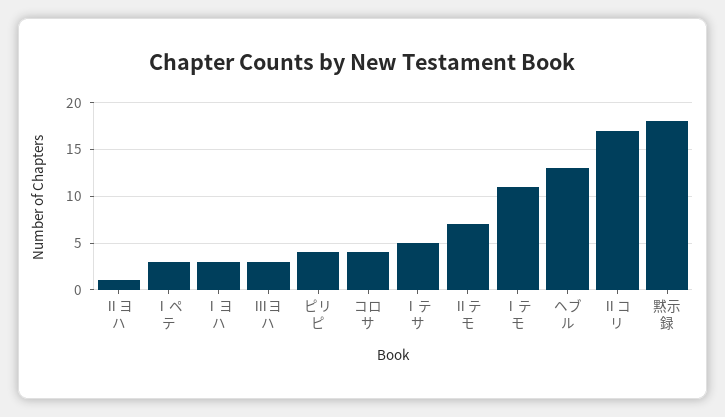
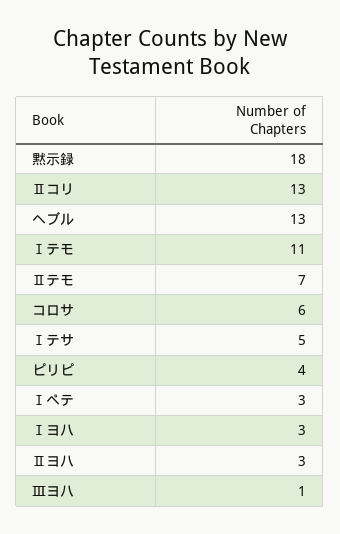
Ⅱヨハ: 1 -> 3
Ⅲヨハ: 3 -> 1
コロサ: 4 -> 6
Ⅱコリ: 17 -> 13

